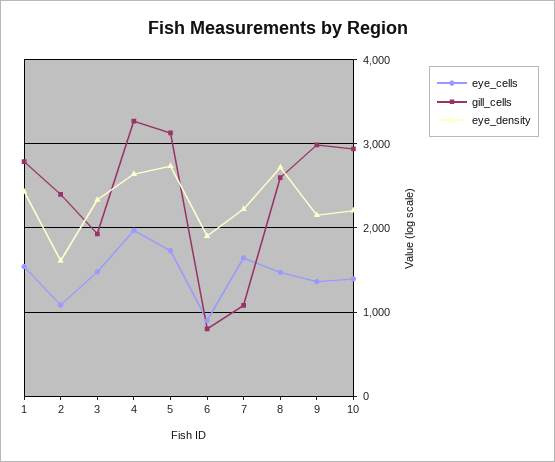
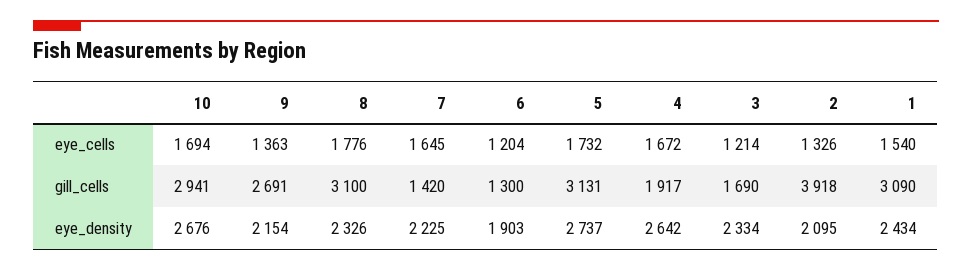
gill_cells, 1: 2800 -> 3090
eye_cells, 2: 1100 -> 1326
gill_cells, 2: 2400 -> 3918
eye_density, 2: 1600 -> 2095
eye_cells, 3: 1500 -> 1214
gill_cells, 3: 1900 -> 1690
eye_cells, 4: 2000 -> 1672
gill_cells, 4: 3300 -> 1917
eye_cells, 6: 900 -> 1204
gill_cells, 6: 800 -> 1300
gill_cells, 7: 1100 -> 1420
eye_cells, 8: 1500 -> 1776
gill_cells, 8: 2600 -> 3100
eye_density, 8: 2700 -> 2326
gill_cells, 9: 3000 -> 2691
eye_cells, 10: 1400 -> 1694
eye_density, 10: 2200 -> 2676

